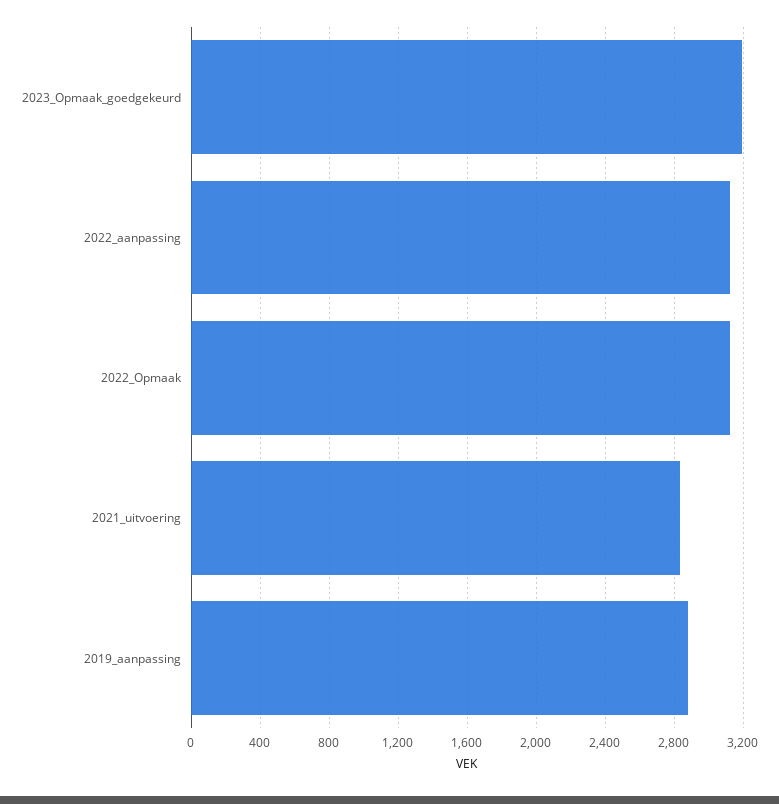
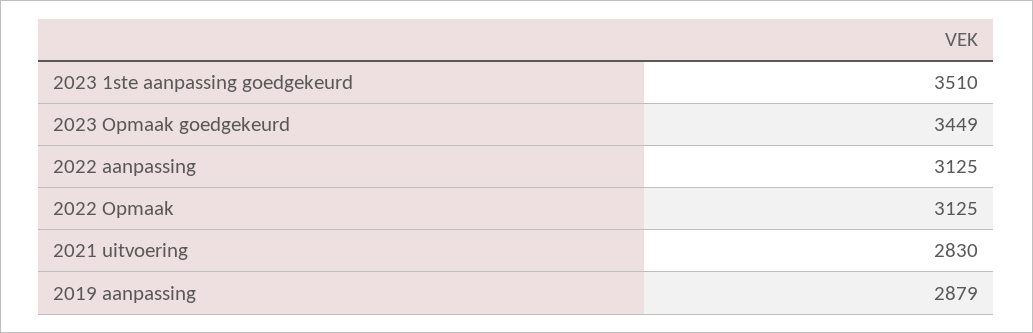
2023_Opmaak_goedgekeurd: 3200 -> 3449
2023 1ste aanpassing goedgekeurd: none -> 3510

